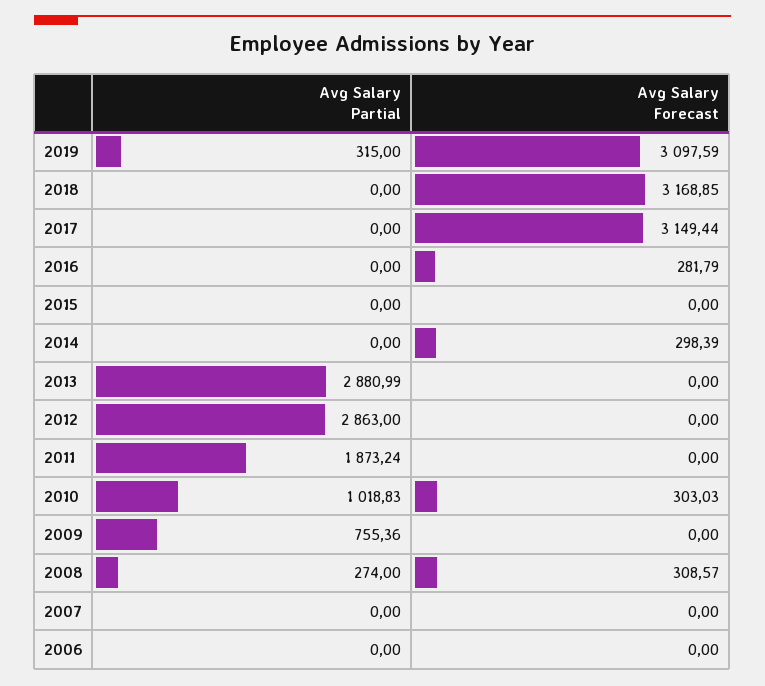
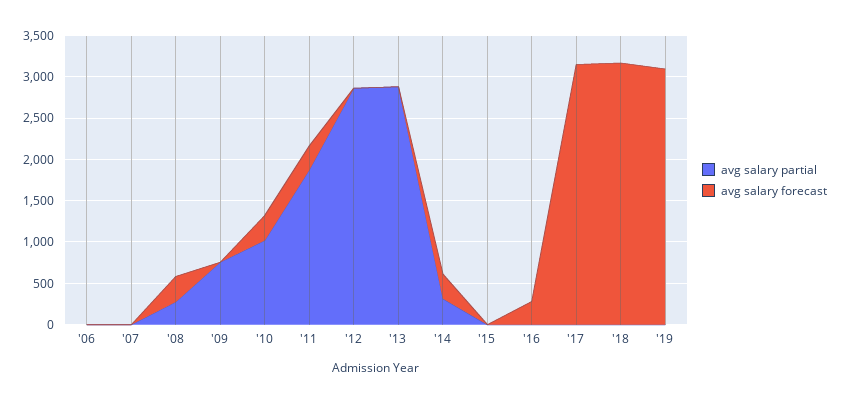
Avg Salary Partial, 2019: 315 -> 0
Avg Salary Partial, 2014: 0 -> 300
Avg Salary Forecast, 2011: 0 -> 300

